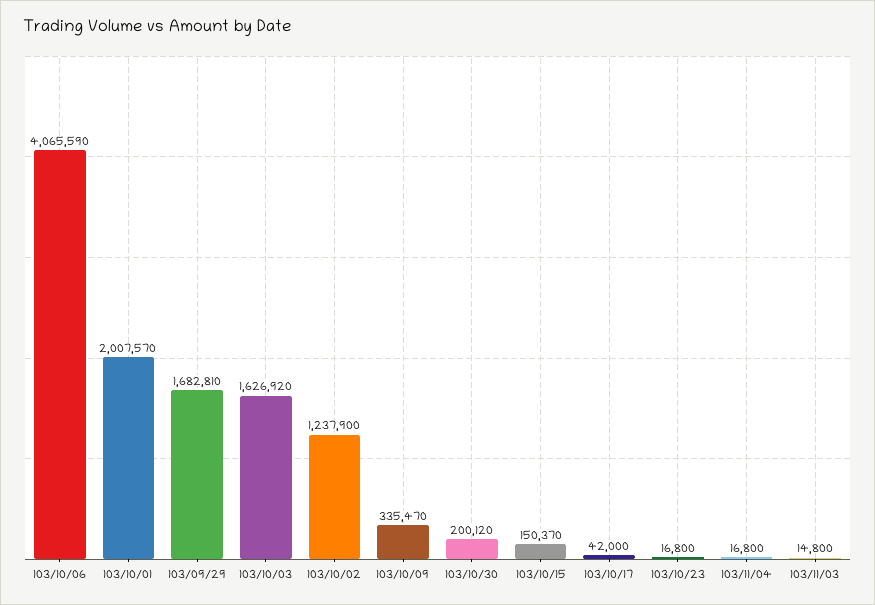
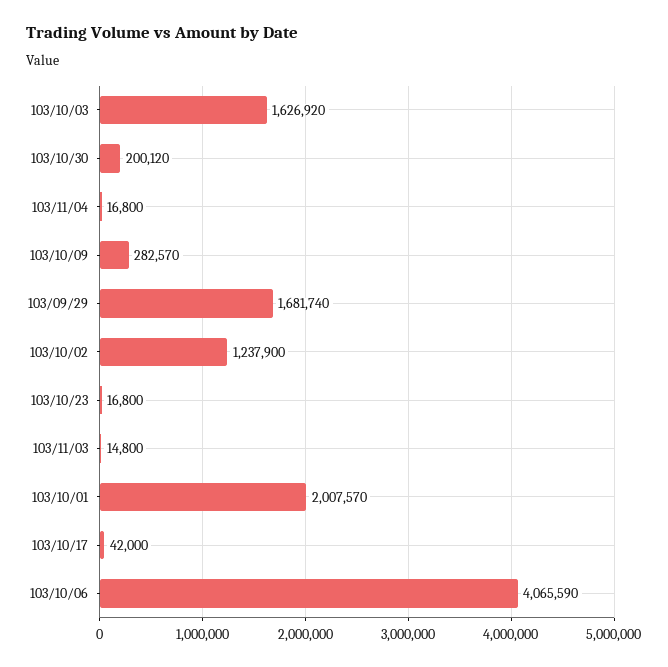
103/09/29: 1682810 -> 1681740
103/10/09: 335470 -> 282570
103/10/15: 150370 -> none

